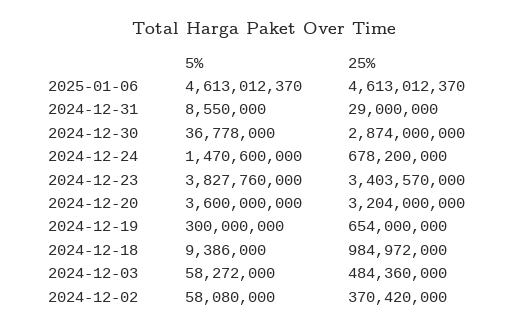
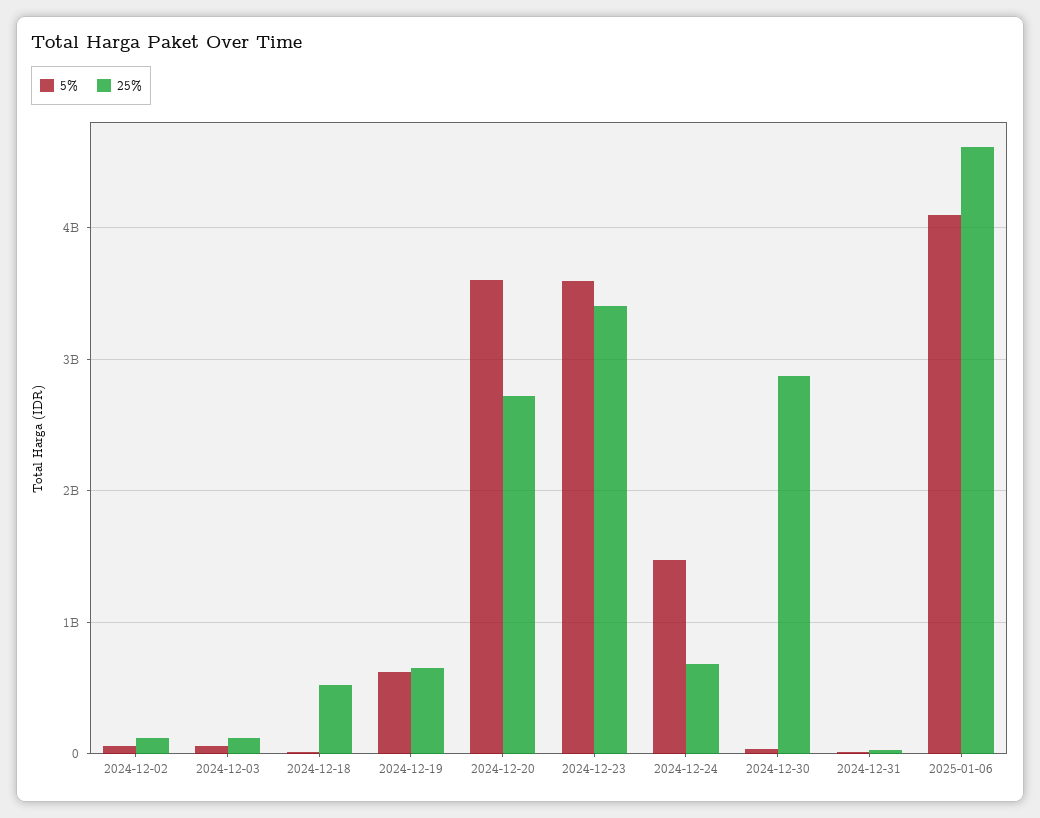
5%, 2025-01-06: 4613012370 -> 4100000000
5%, 2024-12-23: 3827760000 -> 3600000000
25%, 2024-12-20: 3204000000 -> 2700000000
5%, 2024-12-19: 300000000 -> 600000000
25%, 2024-12-18: 984972000 -> 500000000
25%, 2024-12-03: 484360000 -> 100000000
25%, 2024-12-02: 370420000 -> 100000000

